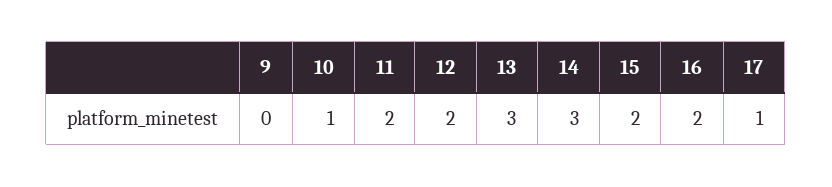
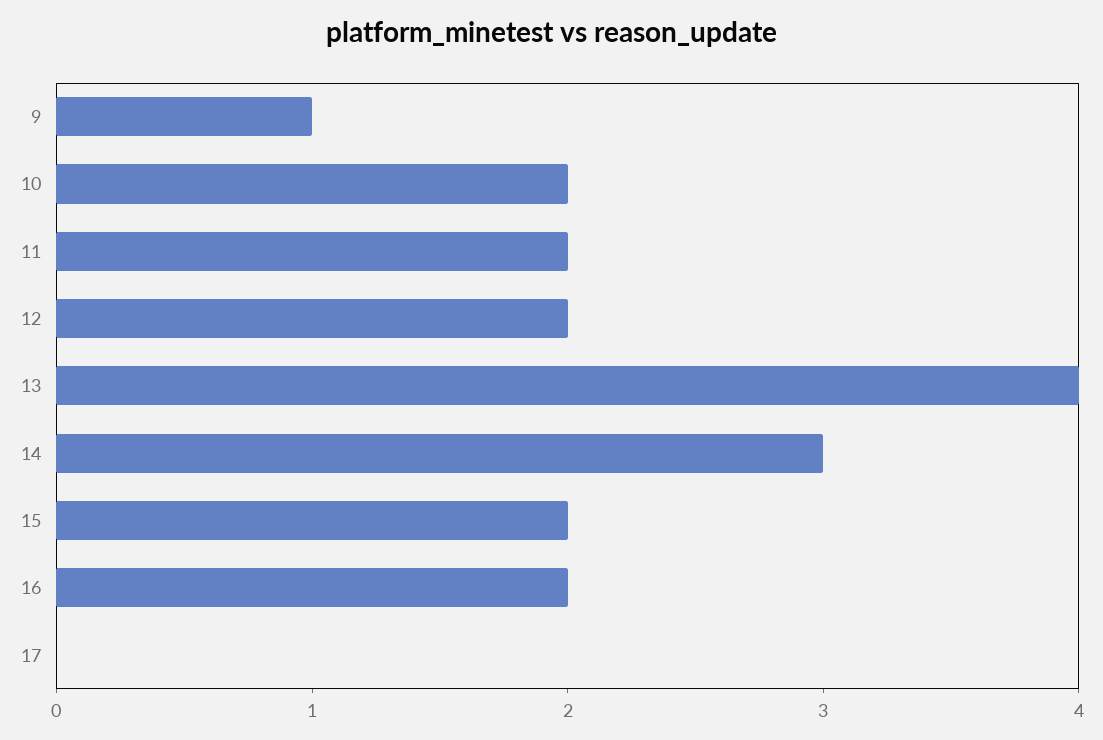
9: 0 -> 1
10: 1 -> 2
13: 3 -> 4
17: 1 -> 0

